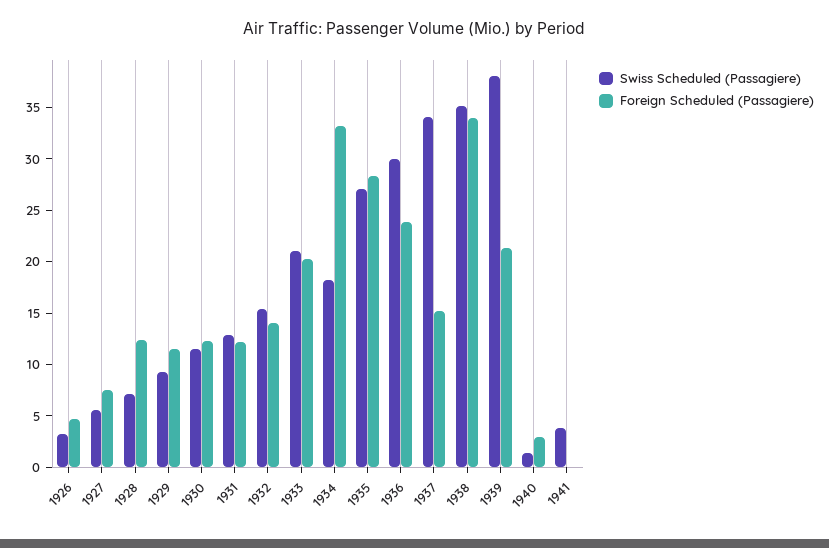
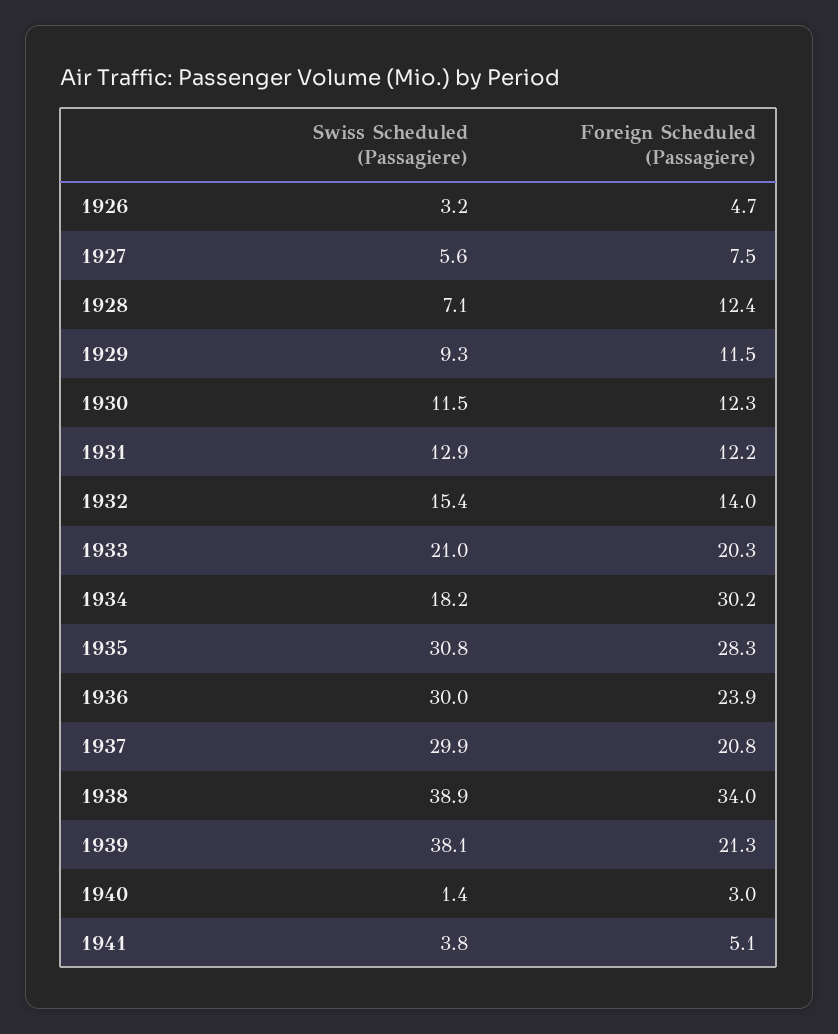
Foreign Scheduled (Passagiere), 1934: 33 -> 30.2
Swiss Scheduled (Passagiere), 1935: 27 -> 30.8
Swiss Scheduled (Passagiere), 1937: 34 -> 29.9
Foreign Scheduled (Passagiere), 1937: 15 -> 20.8
Swiss Scheduled (Passagiere), 1938: 35 -> 38.9
Foreign Scheduled (Passagiere), 1941: 0 -> 5.1

